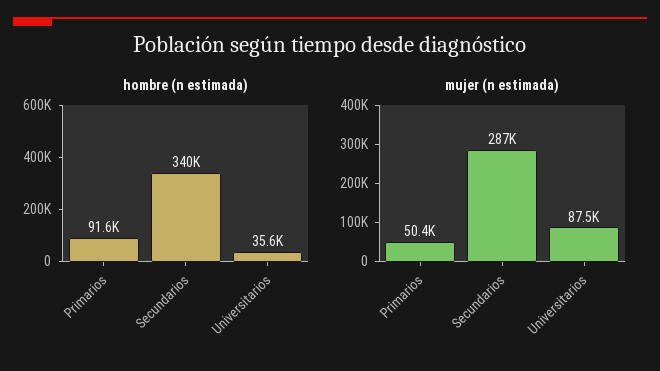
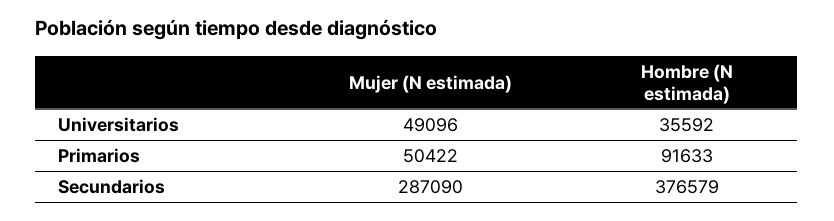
hombre (n estimada), Secundarios: 340000 -> 376579
mujer (n estimada), Universitarios: 87500 -> 49096

